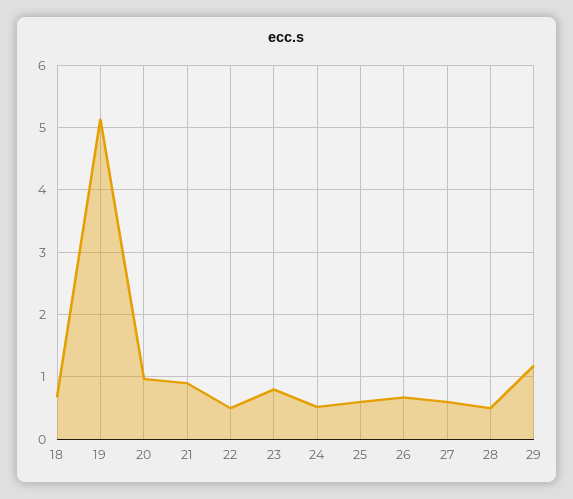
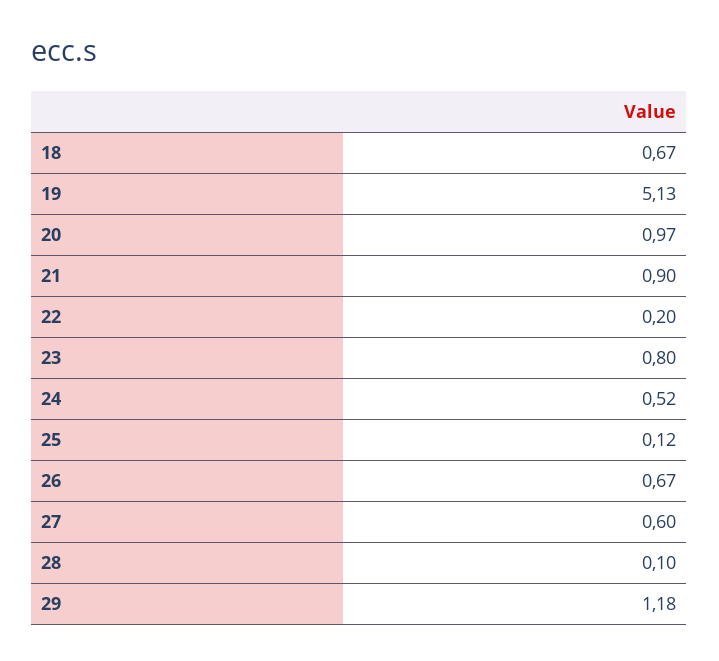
22: 0.5 -> 0.2
25: 0.6 -> 0.12
28: 0.5 -> 0.1

